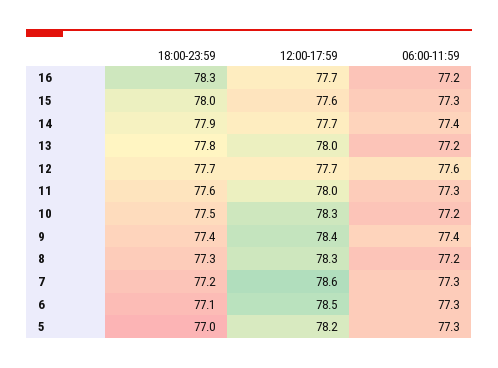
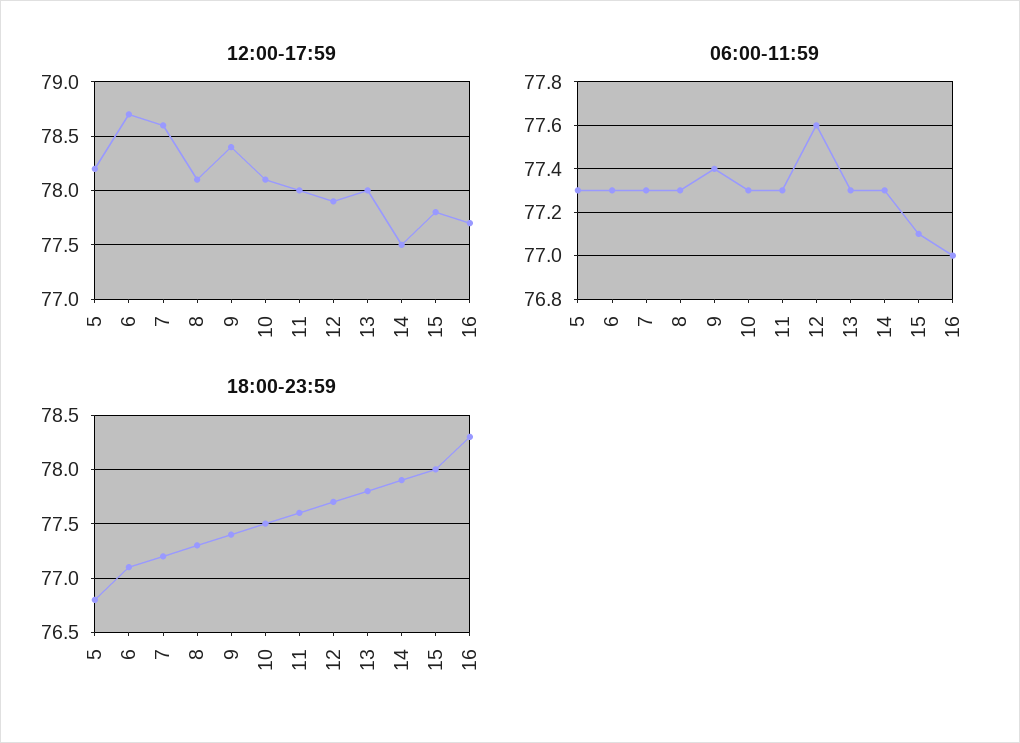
06:00-11:59, 16: 77.2 -> 77
12:00-17:59, 15: 77.6 -> 77.8
06:00-11:59, 15: 77.3 -> 77.1
12:00-17:59, 14: 77.7 -> 77.5
06:00-11:59, 14: 77.4 -> 77.3
06:00-11:59, 13: 77.2 -> 77.3
12:00-17:59, 12: 77.7 -> 77.9
12:00-17:59, 10: 78.3 -> 78.1
06:00-11:59, 10: 77.2 -> 77.3
12:00-17:59, 8: 78.3 -> 78.1
06:00-11:59, 8: 77.2 -> 77.3
12:00-17:59, 6: 78.5 -> 78.7
18:00-23:59, 5: 77 -> 76.8

